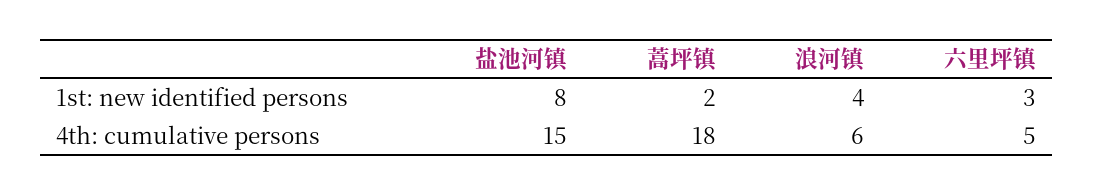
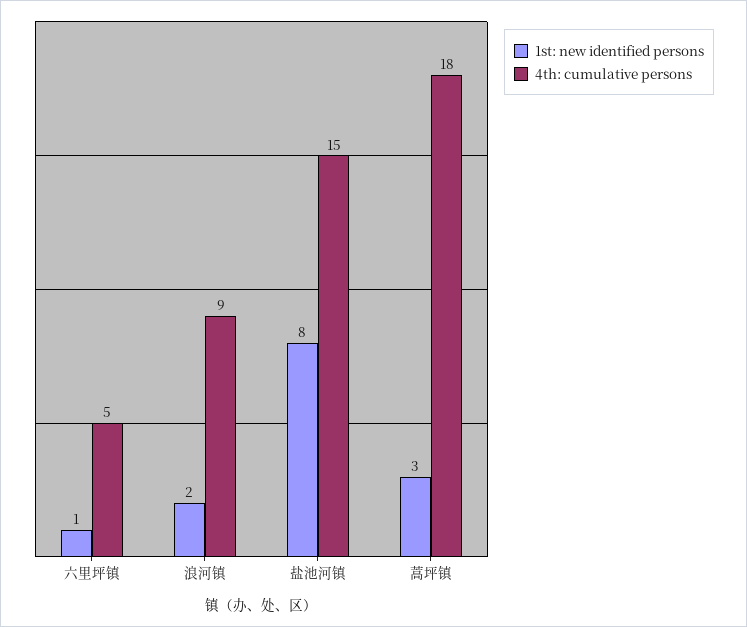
1st: new identified persons, 蒿坪镇: 2 -> 3
1st: new identified persons, 浪河镇: 4 -> 2
1st: new identified persons, 六里坪镇: 3 -> 1
4th: cumulative persons, 浪河镇: 6 -> 9

